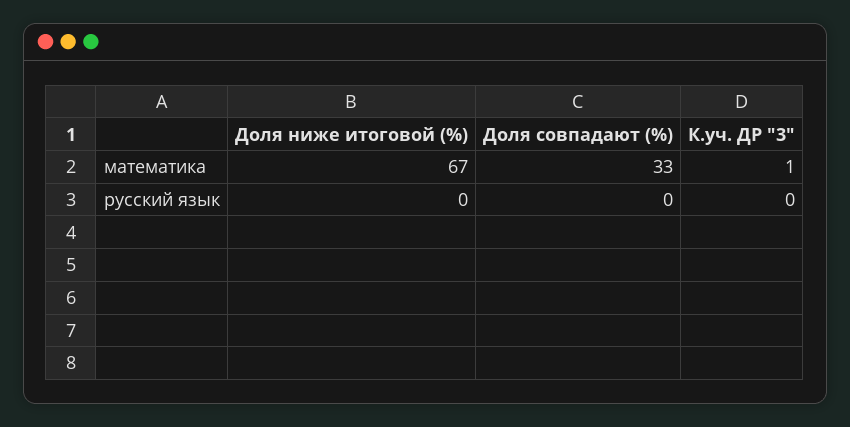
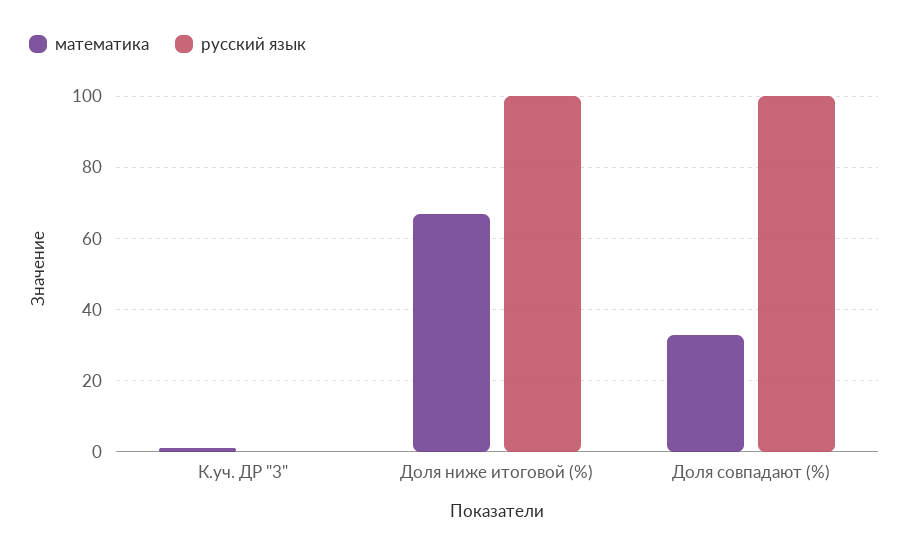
русский язык, Доля ниже итоговой (%): 0 -> 100
русский язык, Доля совпадают (%): 0 -> 100

